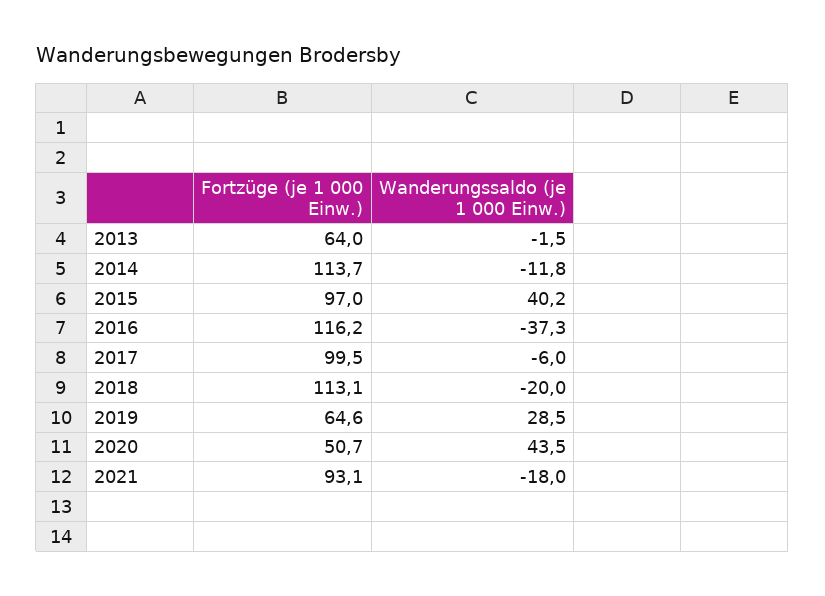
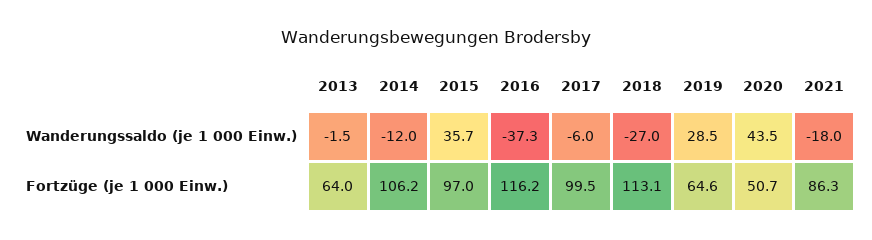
Fortzüge (je 1 000 Einw.), 2014: 113.7 -> 106.2
Wanderungssaldo (je 1 000 Einw.), 2014: -11.8 -> -12
Wanderungssaldo (je 1 000 Einw.), 2015: 40.2 -> 35.7
Wanderungssaldo (je 1 000 Einw.), 2018: -20 -> -27
Fortzüge (je 1 000 Einw.), 2021: 93.1 -> 86.3

